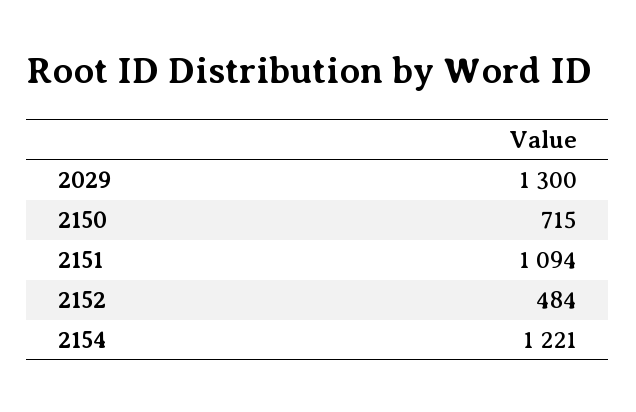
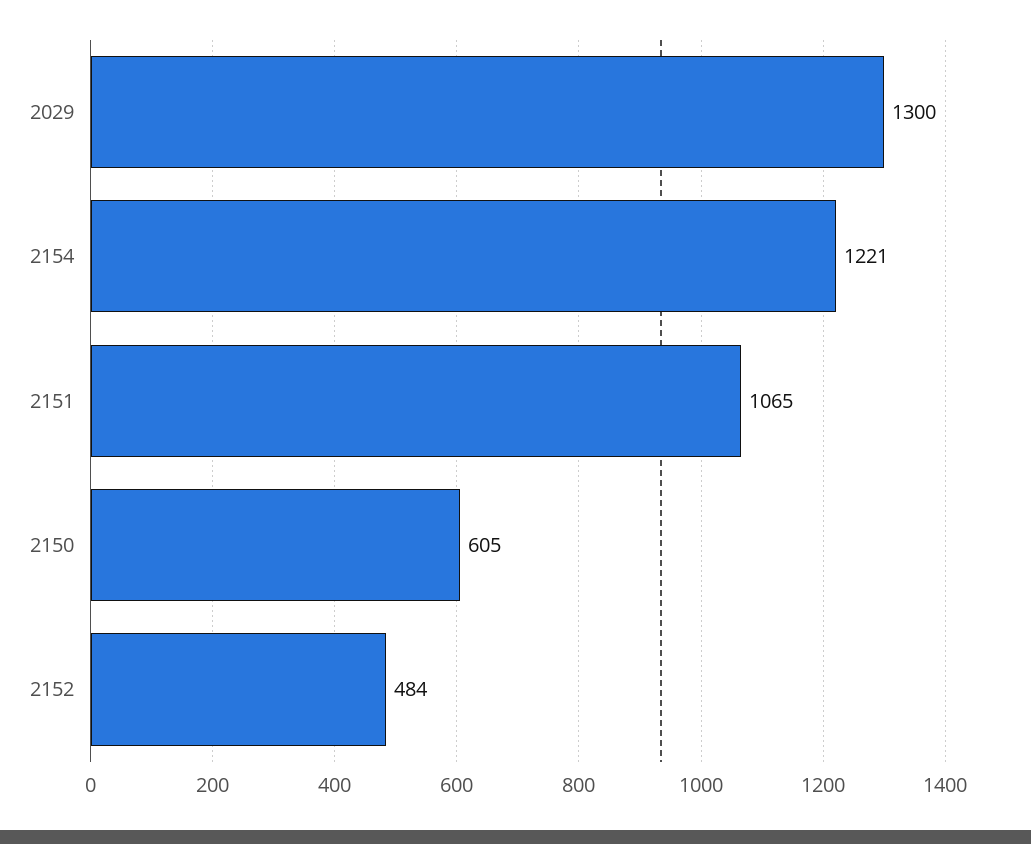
2150: 715 -> 605
2151: 1094 -> 1065

